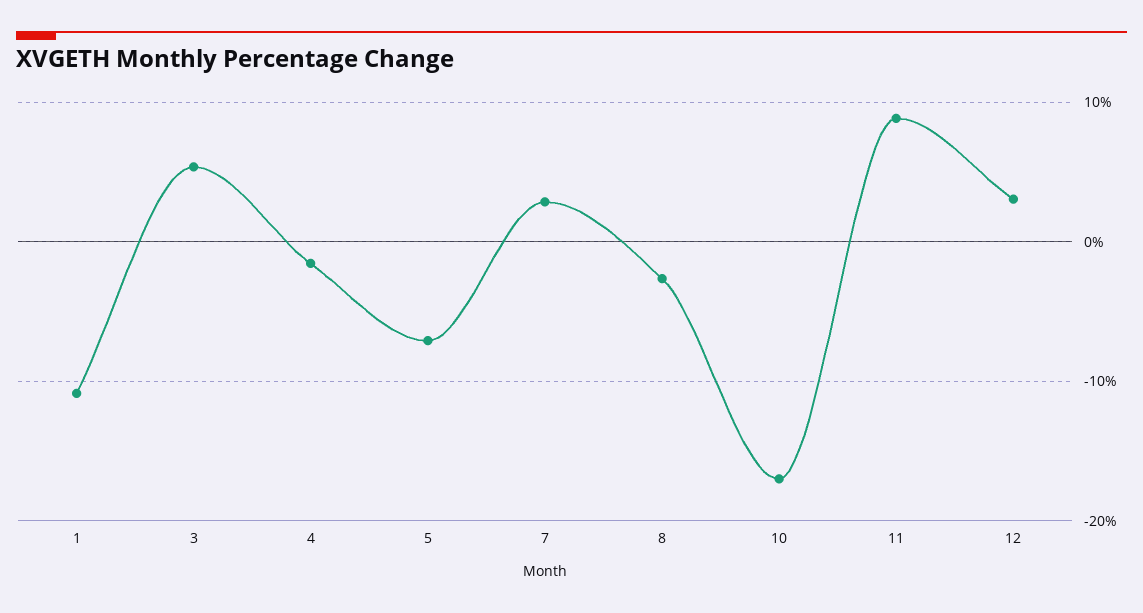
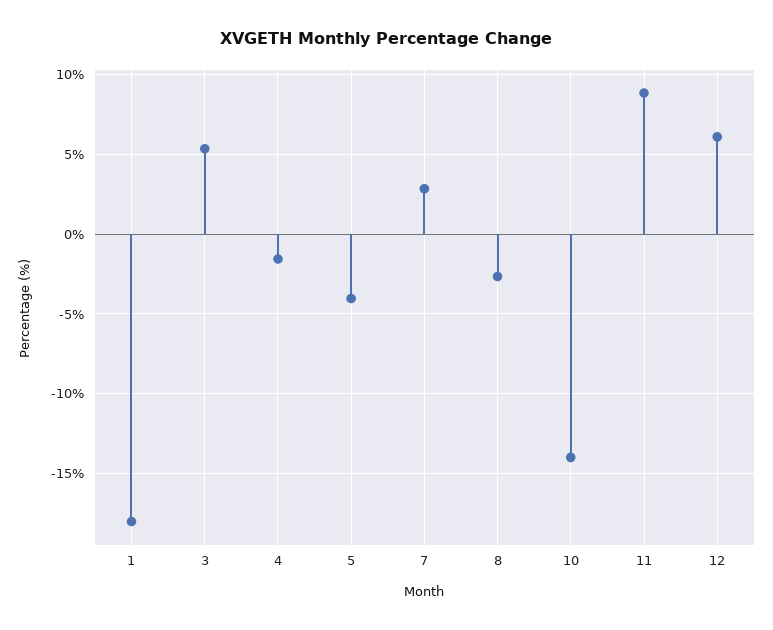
1: -11 -> -18
5: -7 -> -4
10: -17 -> -14
12: 3 -> 6

